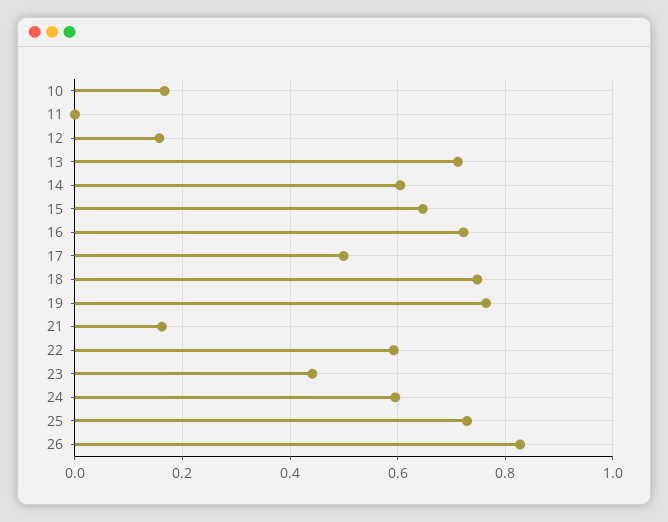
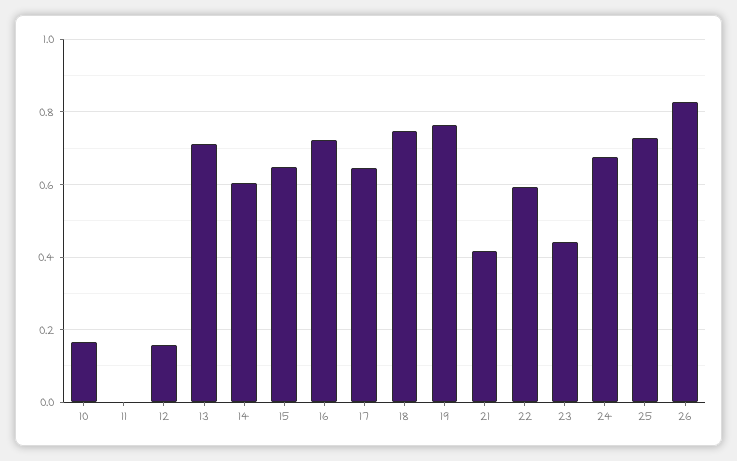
17: 0.5 -> 0.64
21: 0.16 -> 0.42
24: 0.6 -> 0.68

